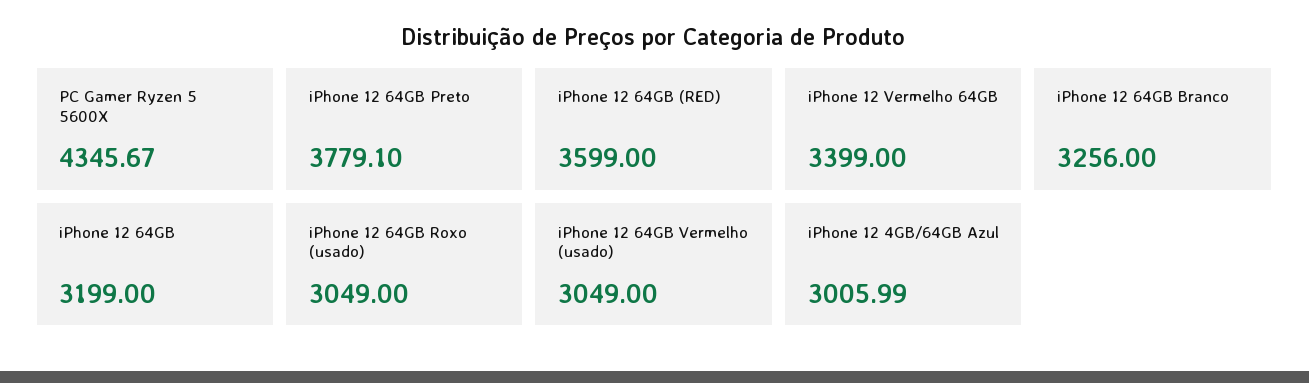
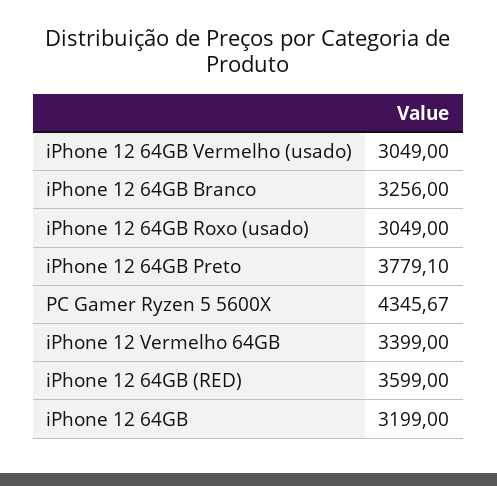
iPhone 12 4GB/64GB Azul: 3005.99 -> none

